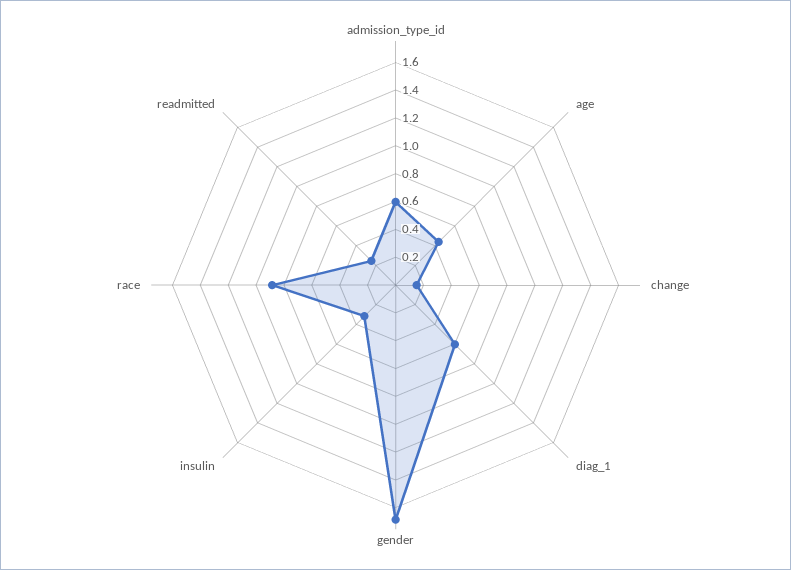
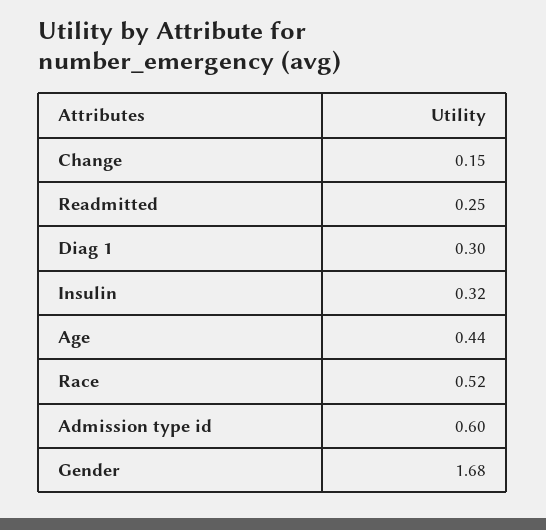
diag_1: 0.6 -> 0.3
race: 0.9 -> 0.52

